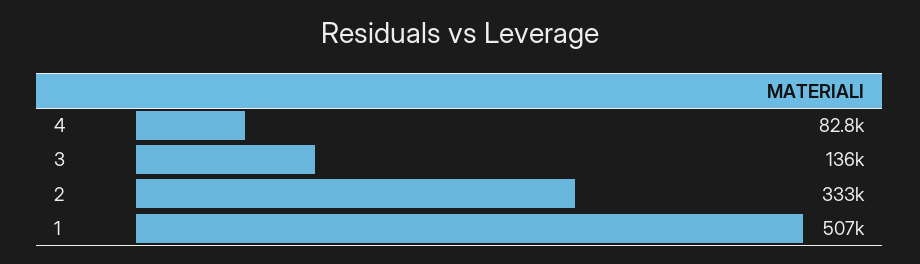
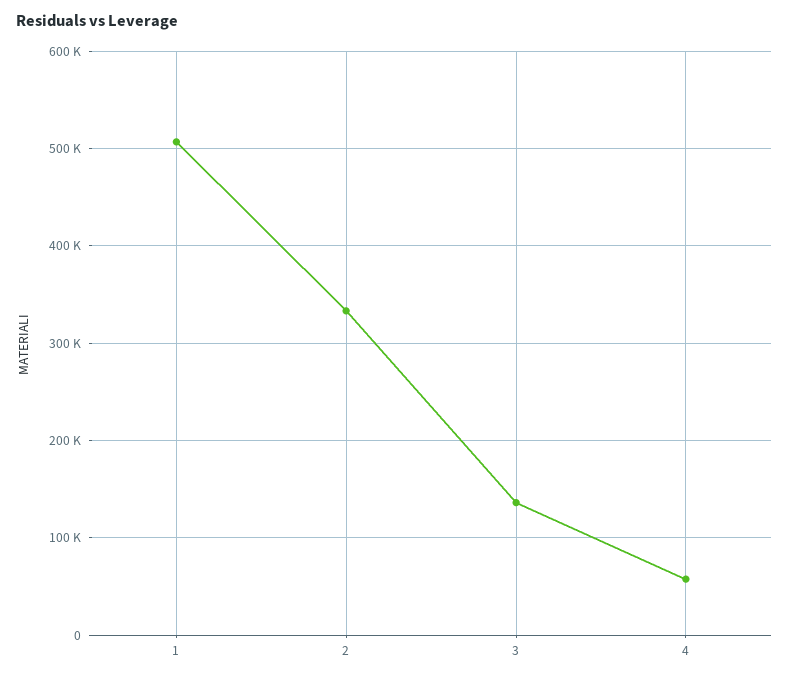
4: 82800 -> 60000

